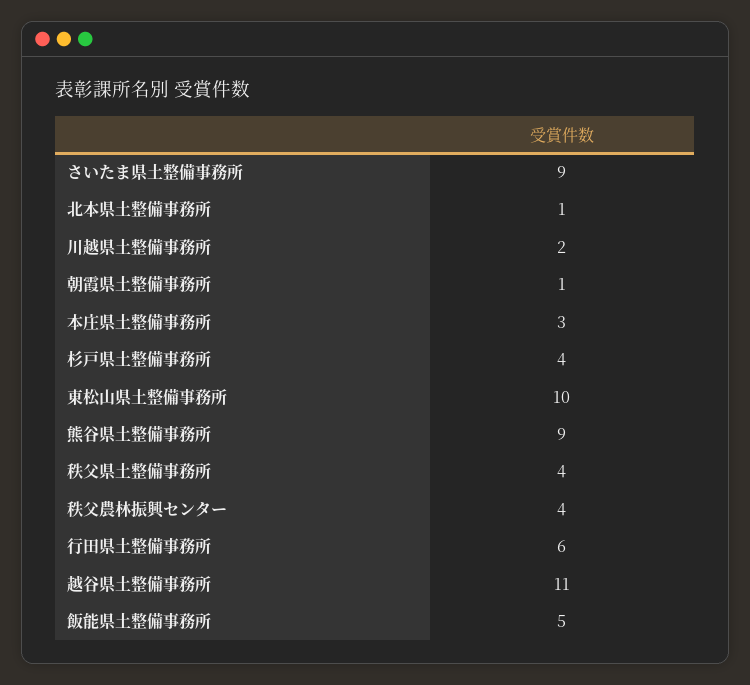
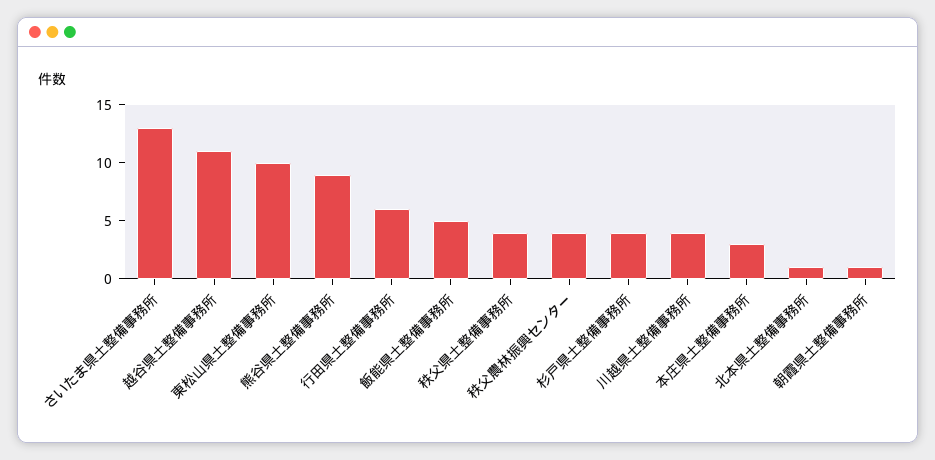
さいたま県土整備事務所: 9 -> 13
川越県土整備事務所: 2 -> 4

